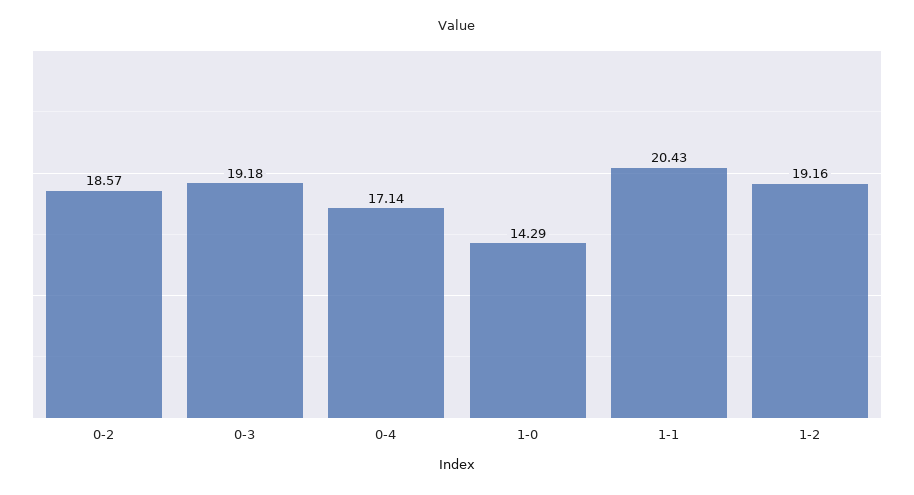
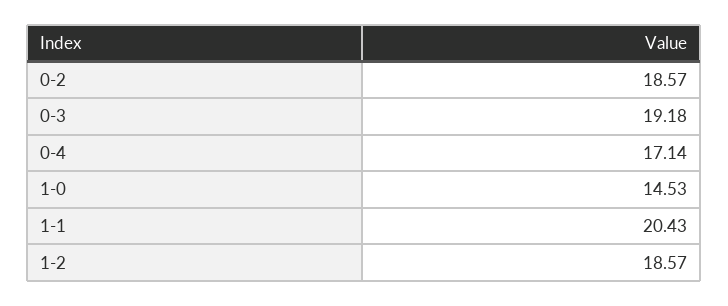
1-0: 14.29 -> 14.53
1-2: 19.16 -> 18.57

